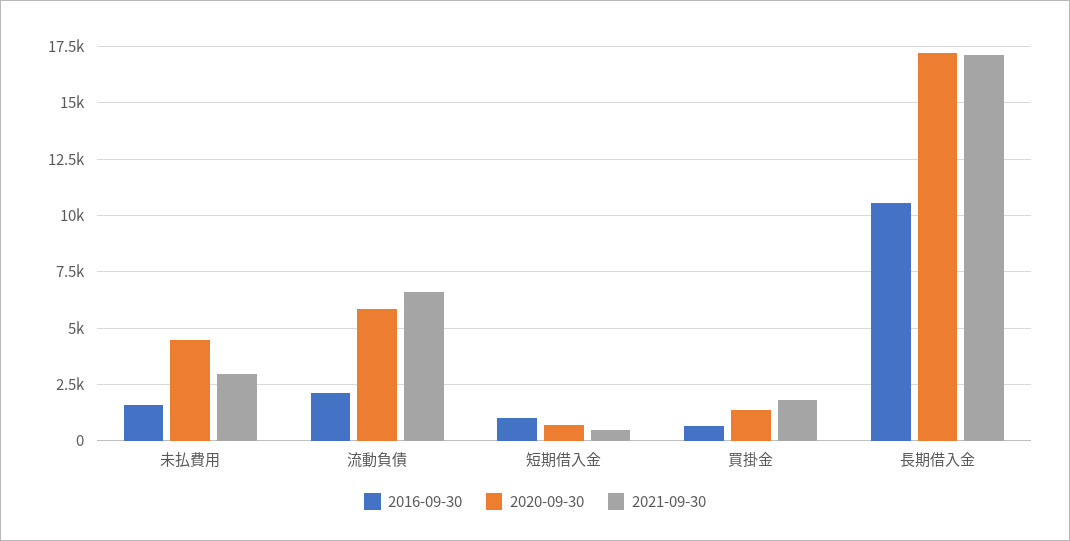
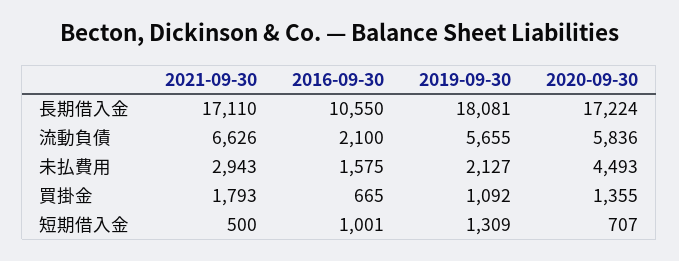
2019-09-30, 長期借入金: none -> 18081
2019-09-30, 流動負債: none -> 5655
2019-09-30, 未払費用: none -> 2127
2019-09-30, 買掛金: none -> 1092
2019-09-30, 短期借入金: none -> 1309

